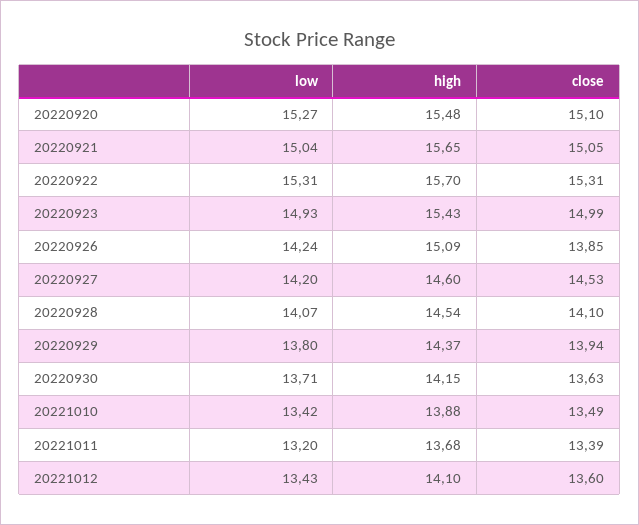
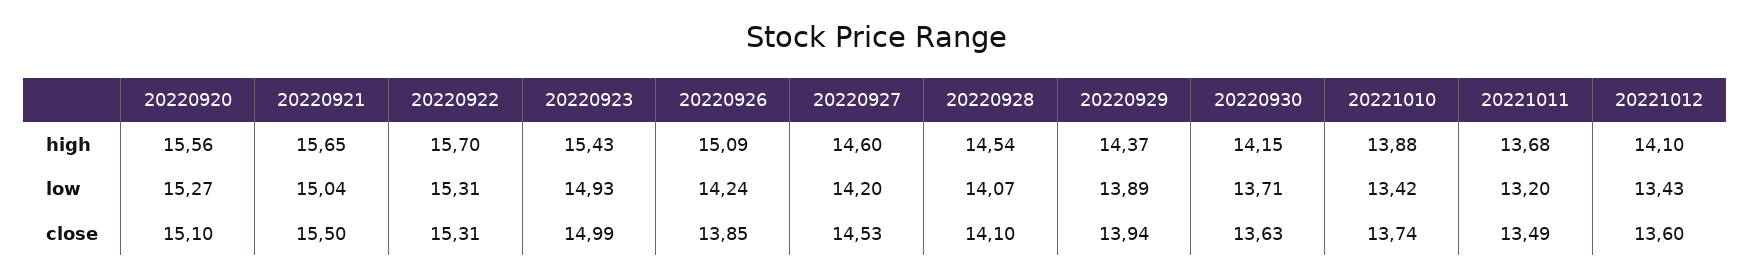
high, 20220920: 15.48 -> 15.56
close, 20220921: 15.05 -> 15.5
low, 20220929: 13.8 -> 13.89
close, 20221010: 13.49 -> 13.74
close, 20221011: 13.39 -> 13.49

